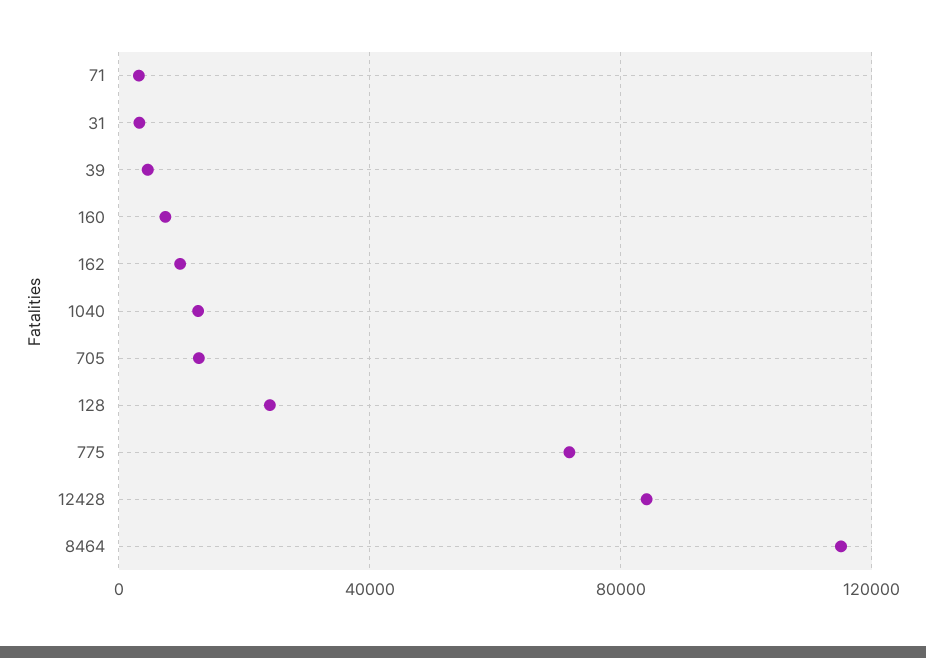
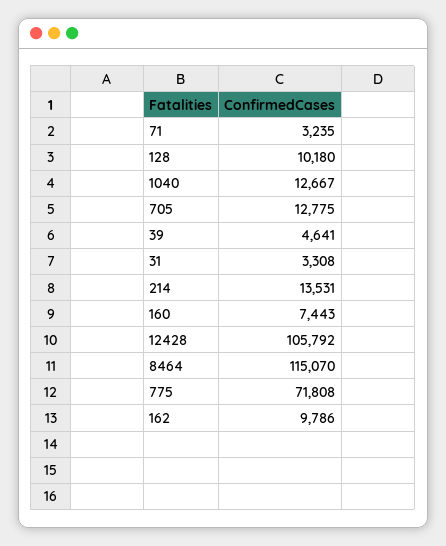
128: 25000 -> 10180
12428: 85000 -> 105792
214: none -> 13531

